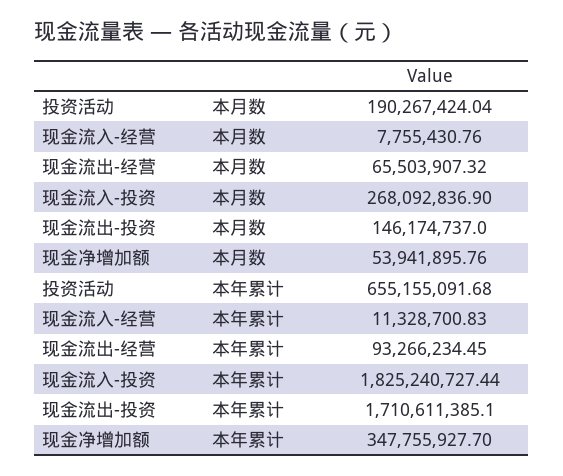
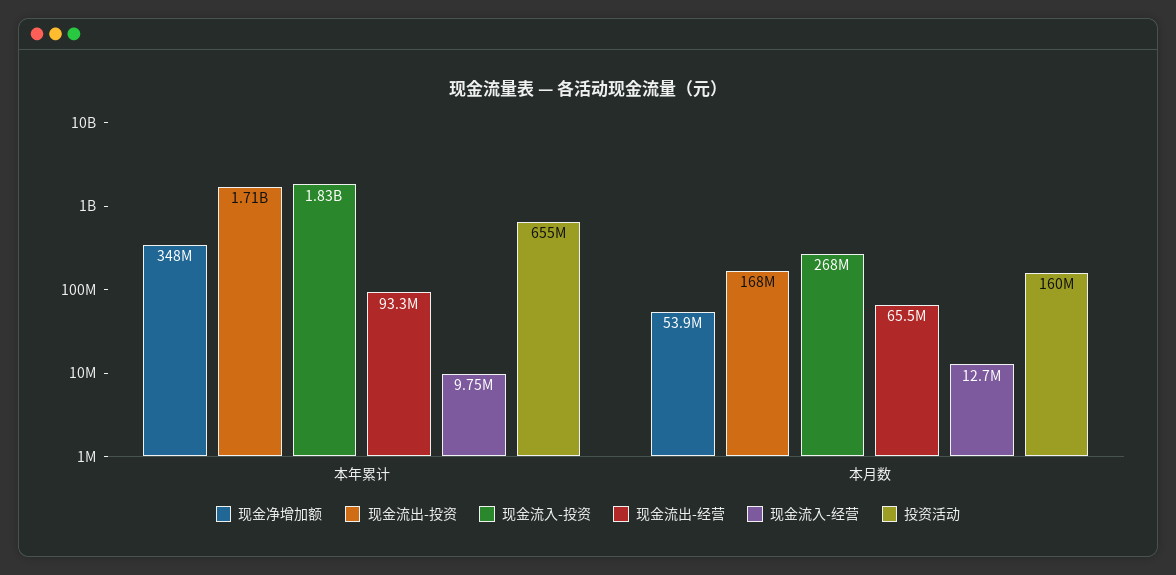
投资活动, 本月数: 190267424.04 -> 160000000
现金流入-经营, 本月数: 7755430.76 -> 12700000
现金流出-投资, 本月数: 146174737 -> 168000000
现金流入-经营, 本年累计: 11328700.83 -> 9750000

